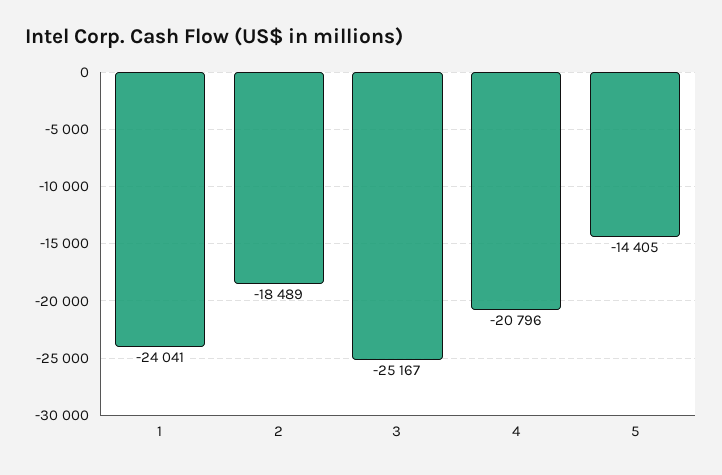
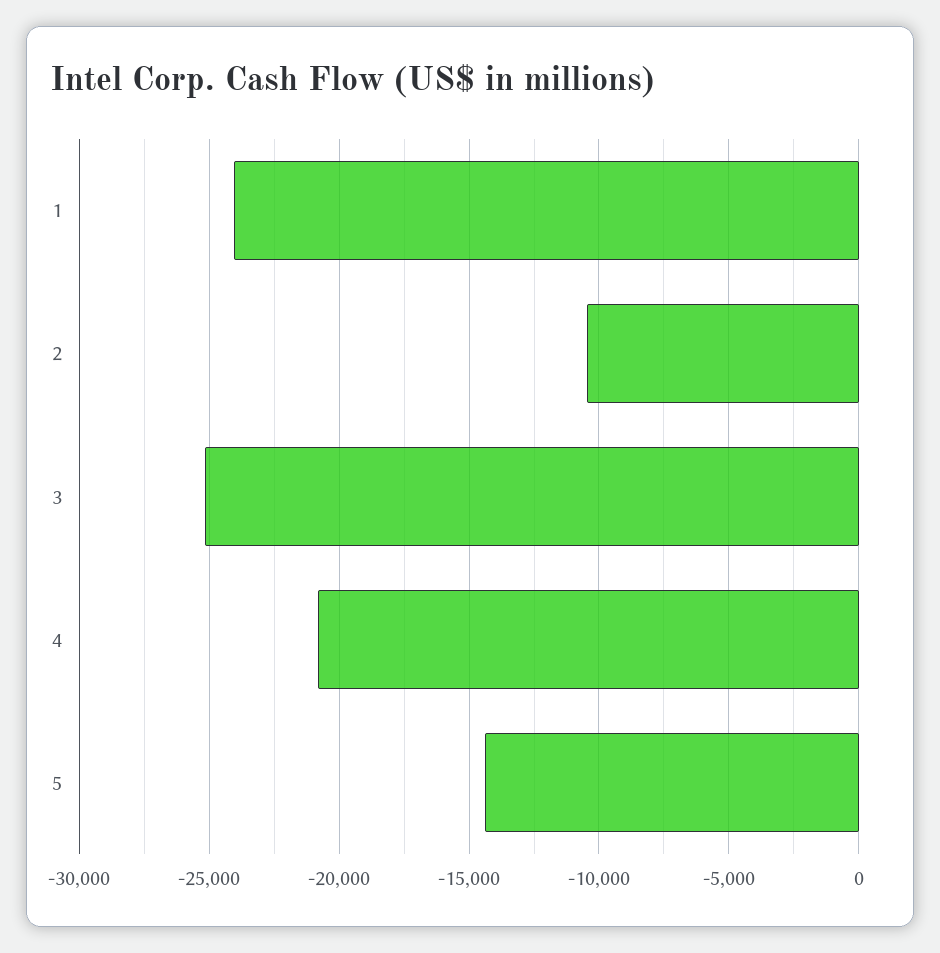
2: -18489 -> -10500

